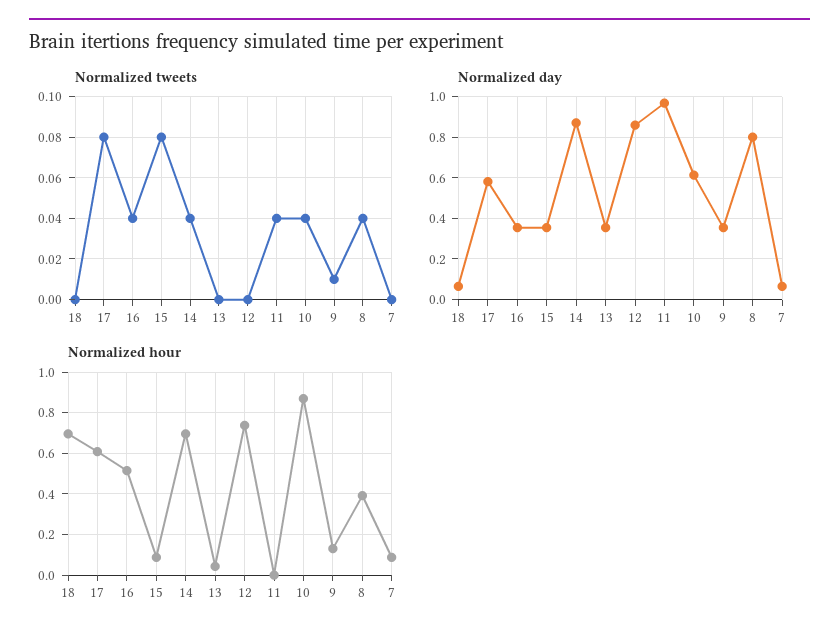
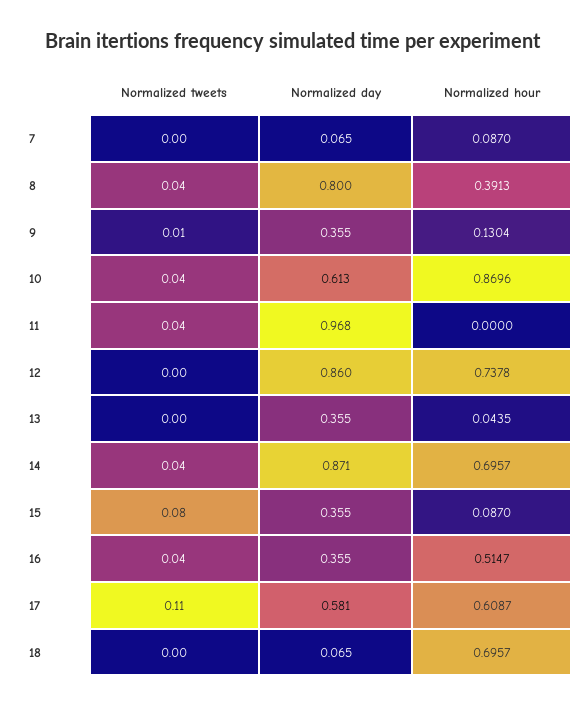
Normalized tweets, 17: 0.08 -> 0.11

